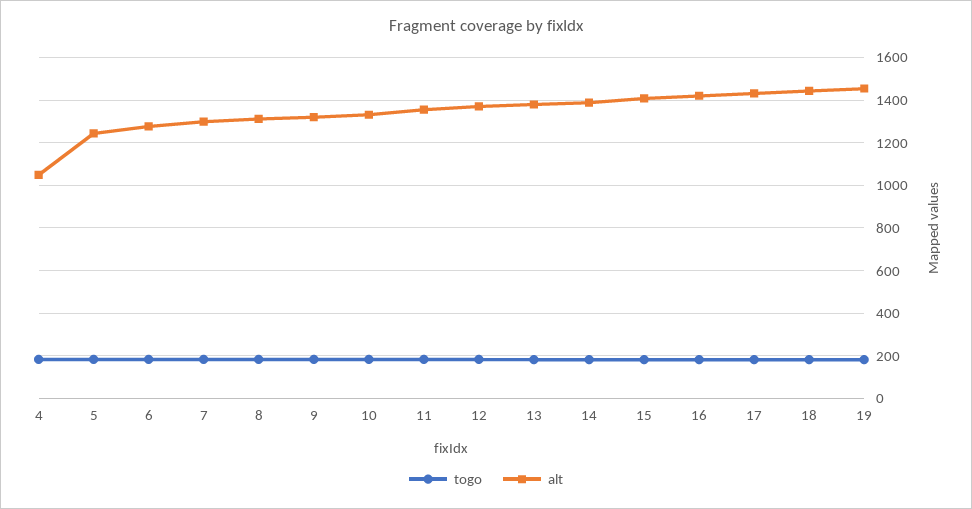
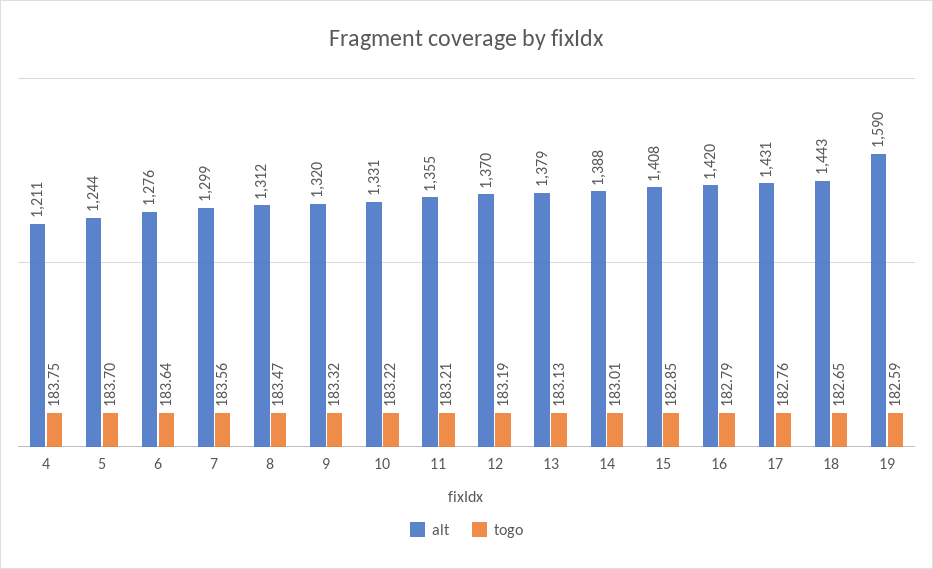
alt, 4: 1050 -> 1211
alt, 19: 1450 -> 1590

